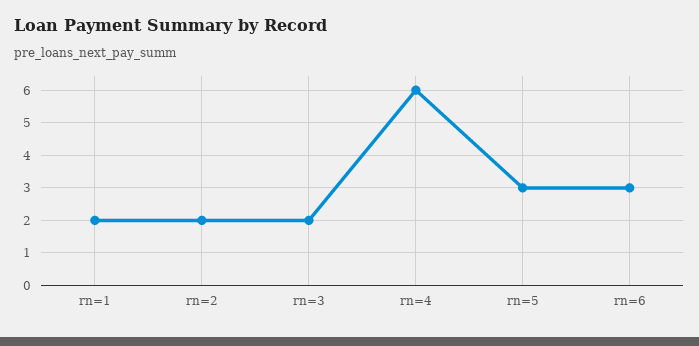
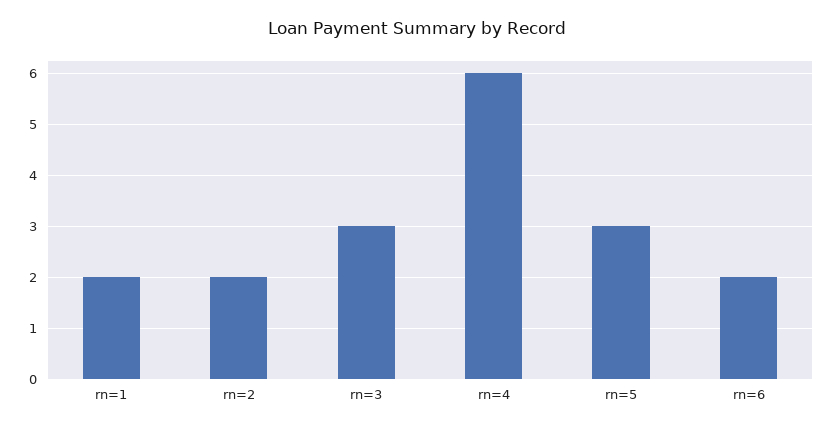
rn=3: 2 -> 3
rn=6: 3 -> 2

